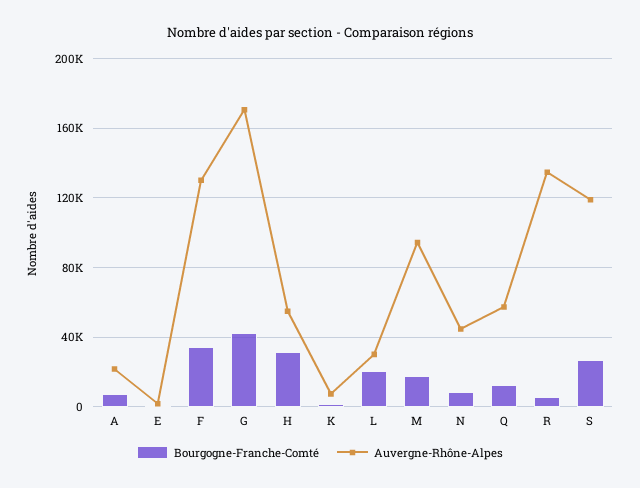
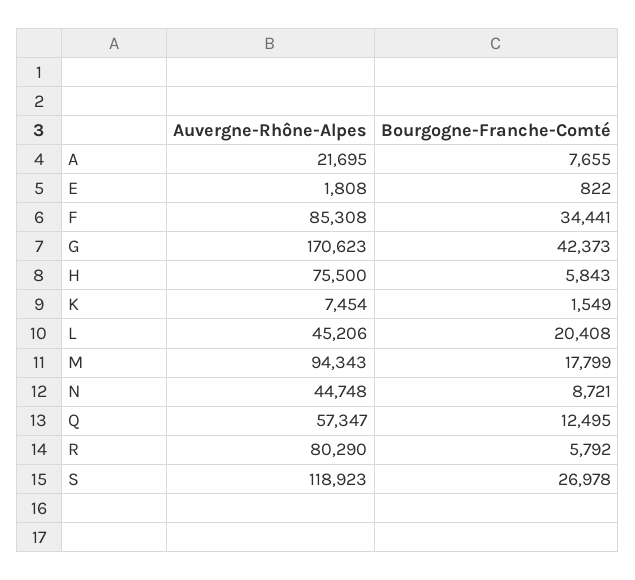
Auvergne-Rhône-Alpes, F: 130000 -> 85308
Bourgogne-Franche-Comté, H: 30000 -> 5843
Auvergne-Rhône-Alpes, H: 55000 -> 75500
Auvergne-Rhône-Alpes, L: 30000 -> 45206
Auvergne-Rhône-Alpes, R: 135000 -> 80290

